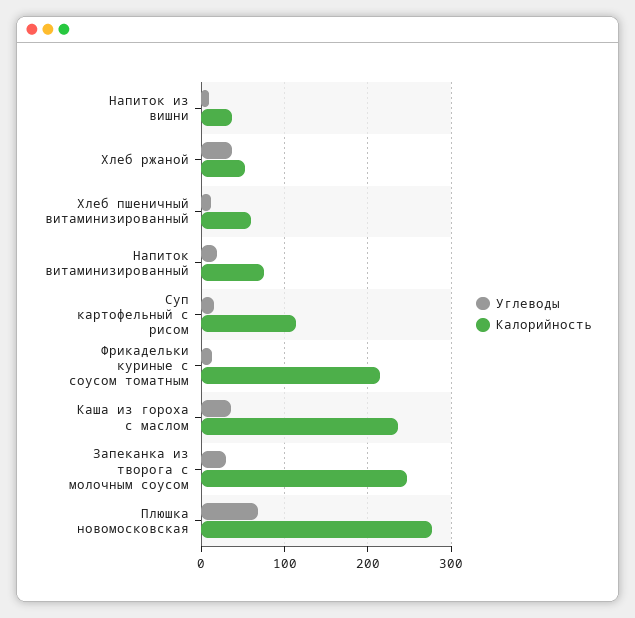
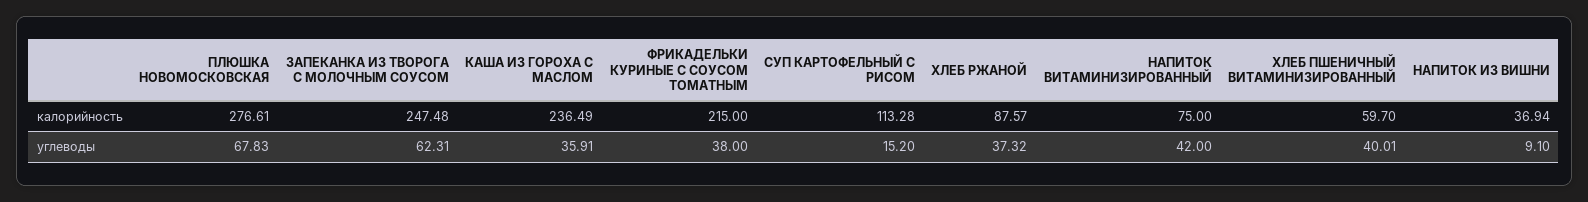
Калорийность, Хлеб ржаной: 50 -> 87.57
Углеводы, Хлеб пшеничный витаминизированный: 10 -> 40.01
Углеводы, Напиток витаминизированный: 20 -> 42
Углеводы, Фрикадельки куриные с соусом томатным: 10 -> 38
Углеводы, Запеканка из творога с молочным соусом: 30 -> 62.31

